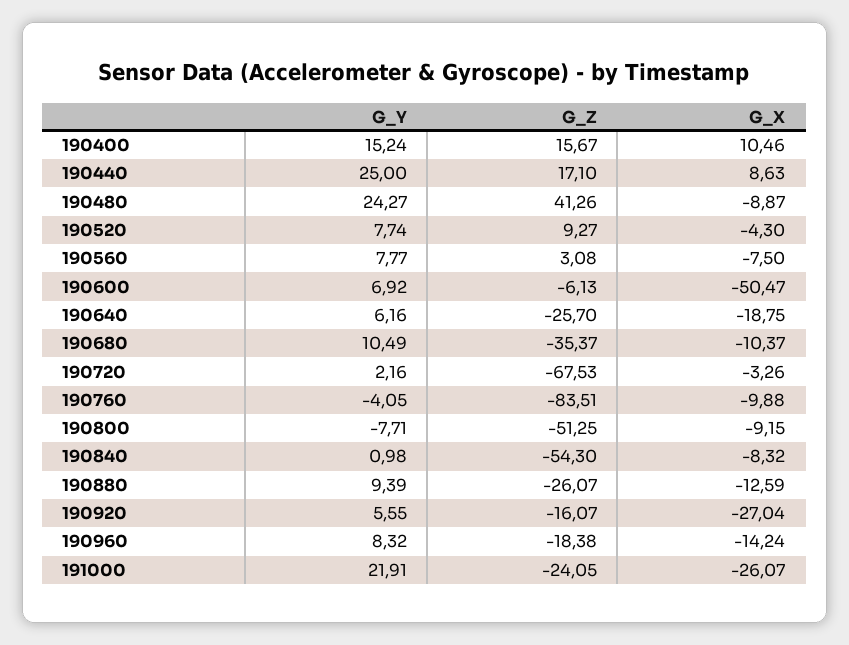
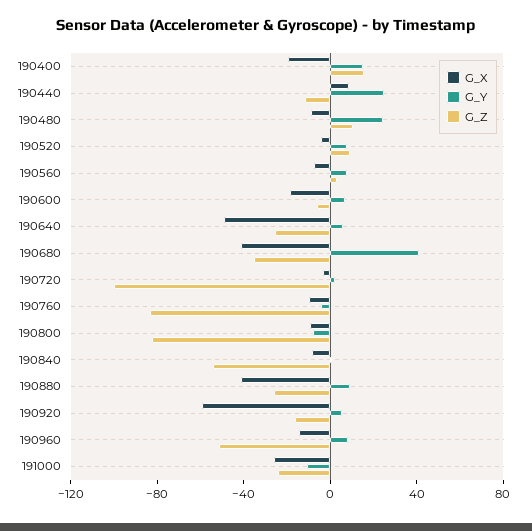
G_X, 190400: 10.46 -> -20
G_Z, 190440: 17.1 -> -10
G_Z, 190480: 41.26 -> 10
G_X, 190600: -50.47 -> -20
G_X, 190640: -18.75 -> -50
G_Y, 190680: 10.49 -> 40
G_X, 190680: -10.37 -> -40
G_Z, 190720: -67.53 -> -100
G_Z, 190800: -51.25 -> -80
G_X, 190880: -12.59 -> -40
G_X, 190920: -27.04 -> -60
G_Z, 190960: -18.38 -> -50
G_Y, 191000: 21.91 -> -10

